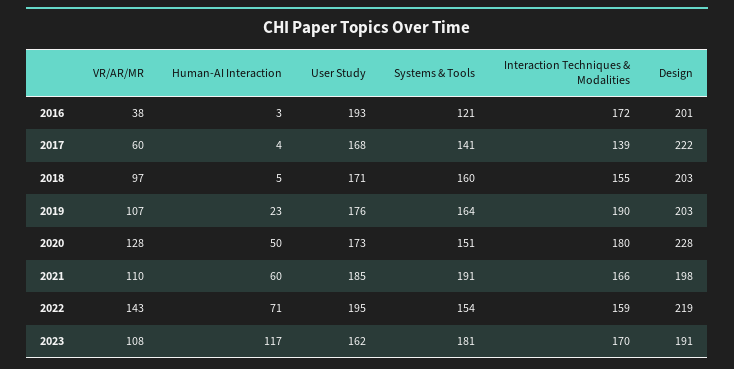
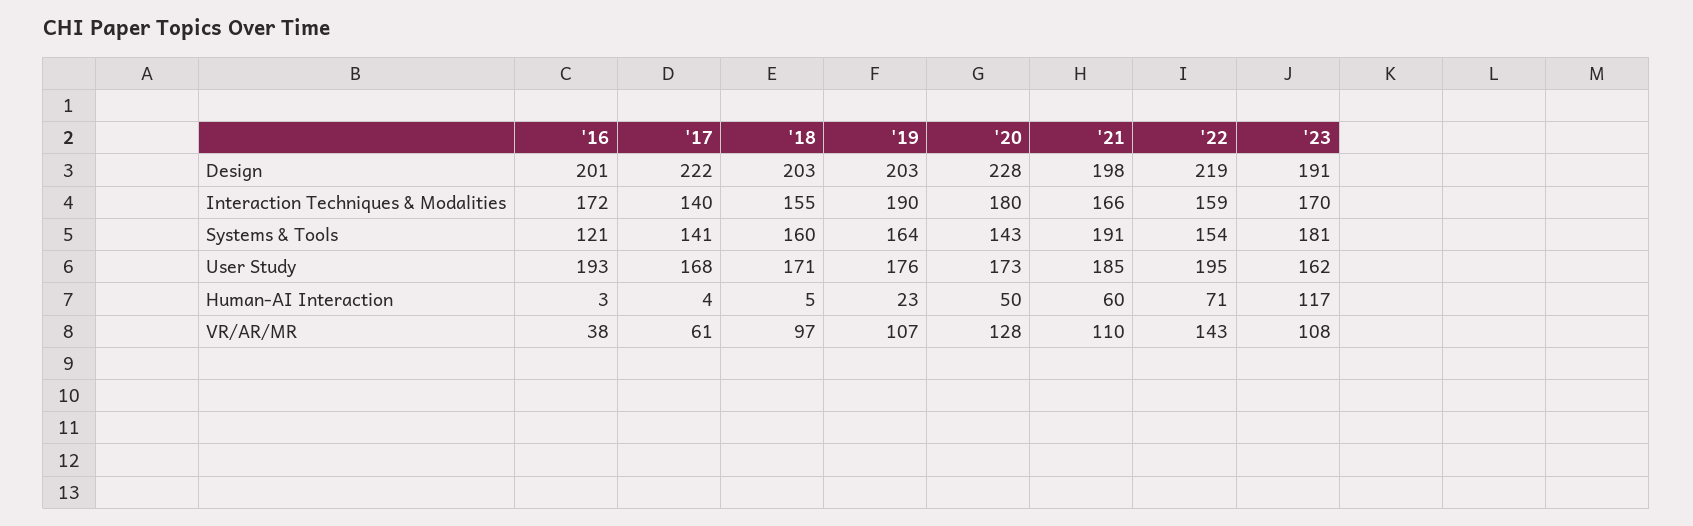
VR/AR/MR, 2017: 60 -> 61
Interaction Techniques & Modalities, 2017: 139 -> 140
Systems & Tools, 2020: 151 -> 143

